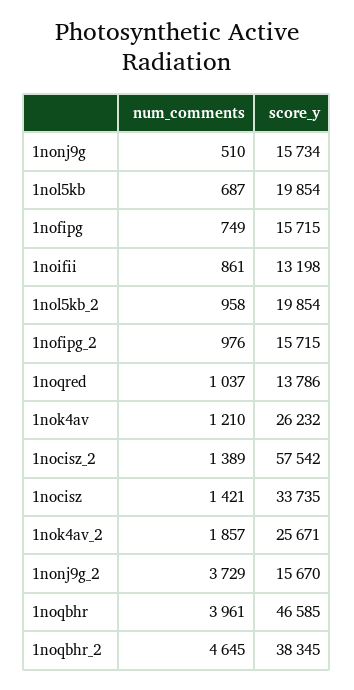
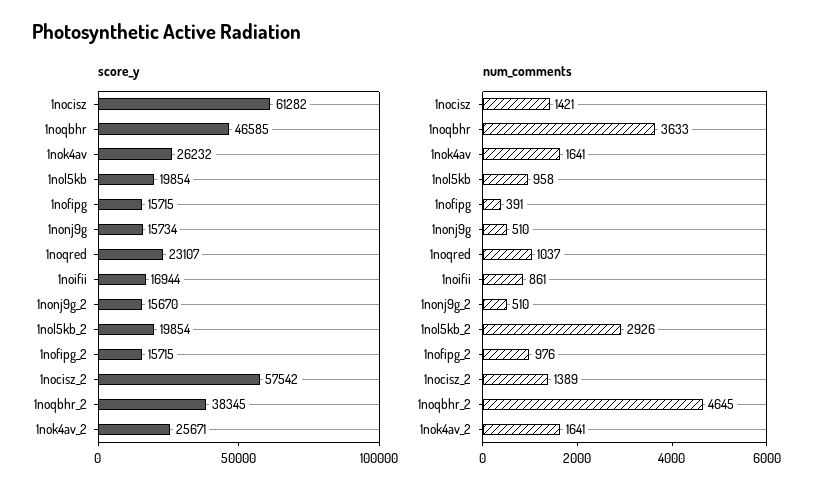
num_comments, 1nol5kb: 687 -> 958
num_comments, 1nofipg: 749 -> 391
score_y, 1noifii: 13198 -> 16944
num_comments, 1nol5kb_2: 958 -> 2926
score_y, 1noqred: 13786 -> 23107
num_comments, 1nok4av: 1210 -> 1641
score_y, 1nocisz: 33735 -> 61282
num_comments, 1nok4av_2: 1857 -> 1641
num_comments, 1nonj9g_2: 3729 -> 510
num_comments, 1noqbhr: 3961 -> 3633

